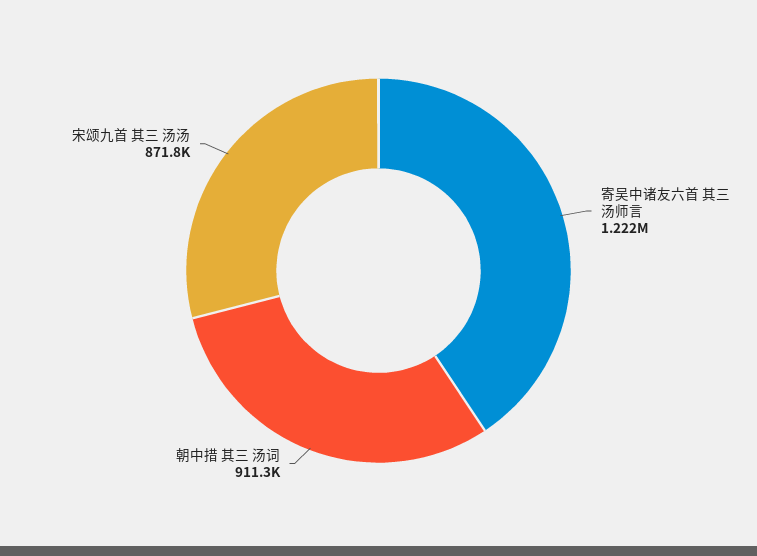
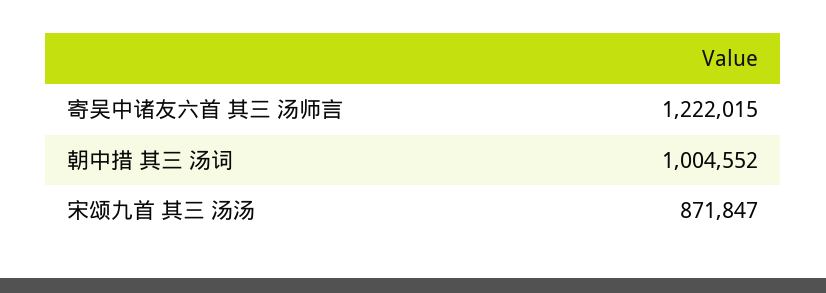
朝中措 其三 汤词: 911300 -> 1004552

